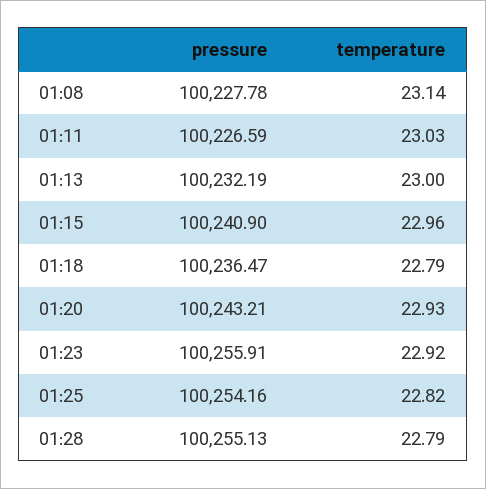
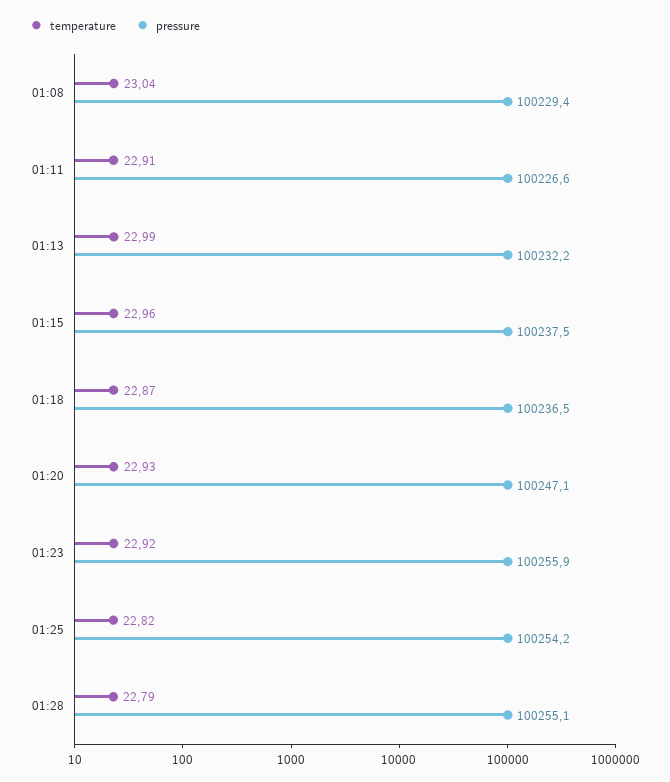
pressure, 01:08: 100227.78 -> 100229.4
temperature, 01:08: 23.14 -> 23.04
temperature, 01:11: 23.03 -> 22.91
temperature, 01:13: 23 -> 22.99
pressure, 01:15: 100240.9 -> 100237.5
temperature, 01:18: 22.79 -> 22.87
pressure, 01:20: 100243.21 -> 100247.1

